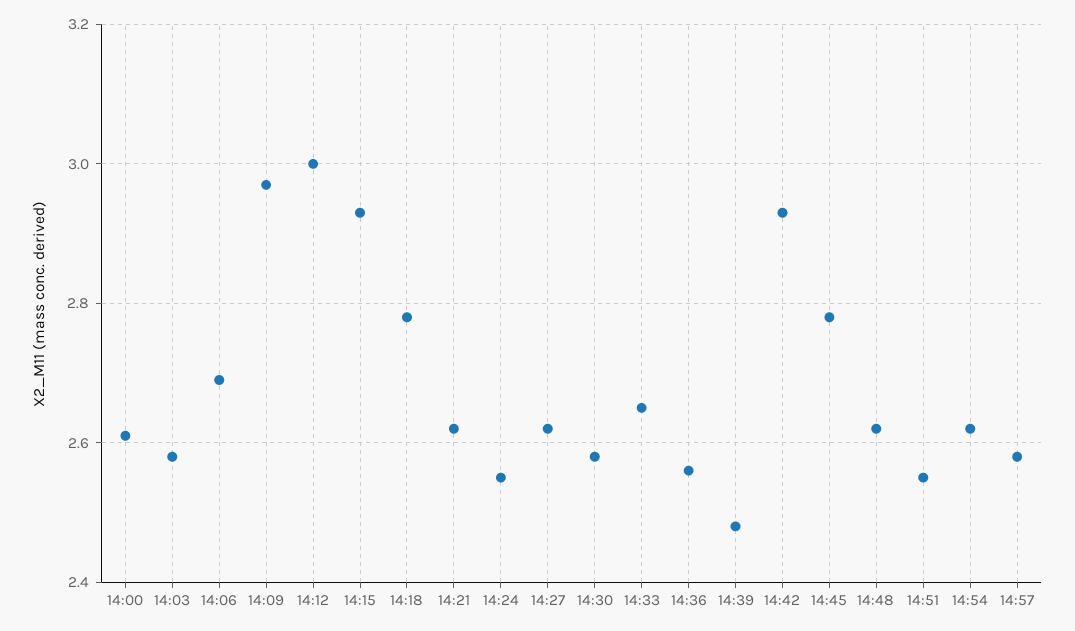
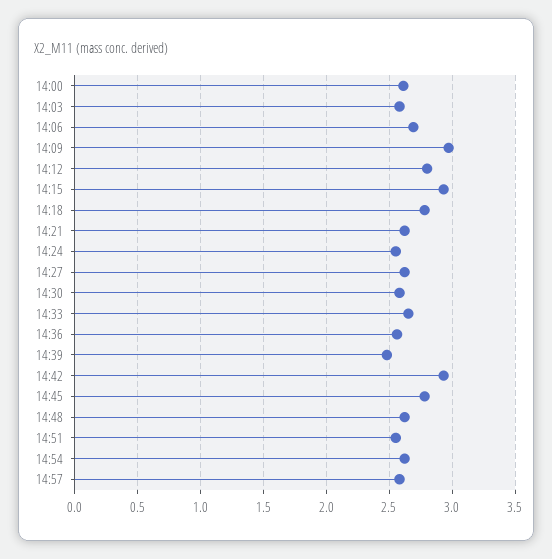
14:12: 3 -> 2.8

